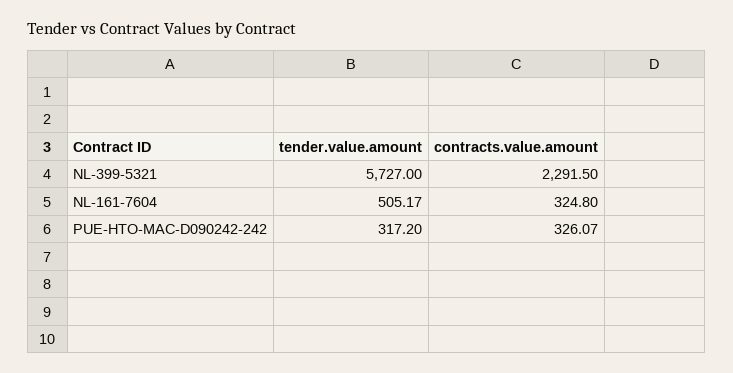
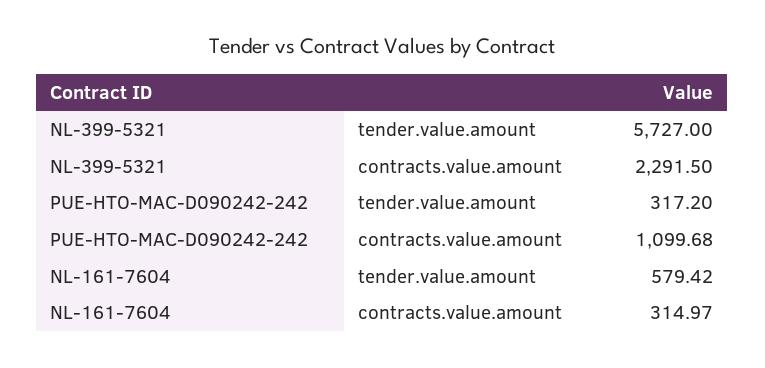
tender.value.amount, NL-161-7604: 505.17 -> 579.42
contracts.value.amount, NL-161-7604: 324.8 -> 314.97
contracts.value.amount, PUE-HTO-MAC-D090242-242: 326.07 -> 1099.68

